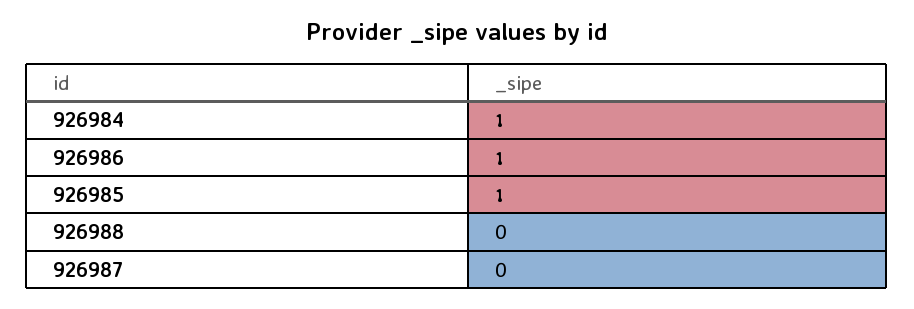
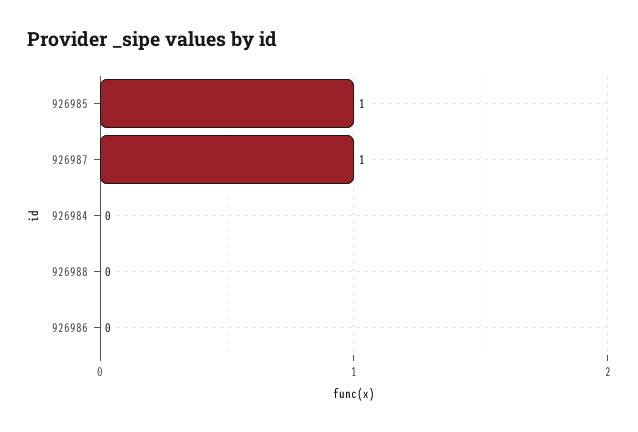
926984: 1 -> 0
926986: 1 -> 0
926987: 0 -> 1

